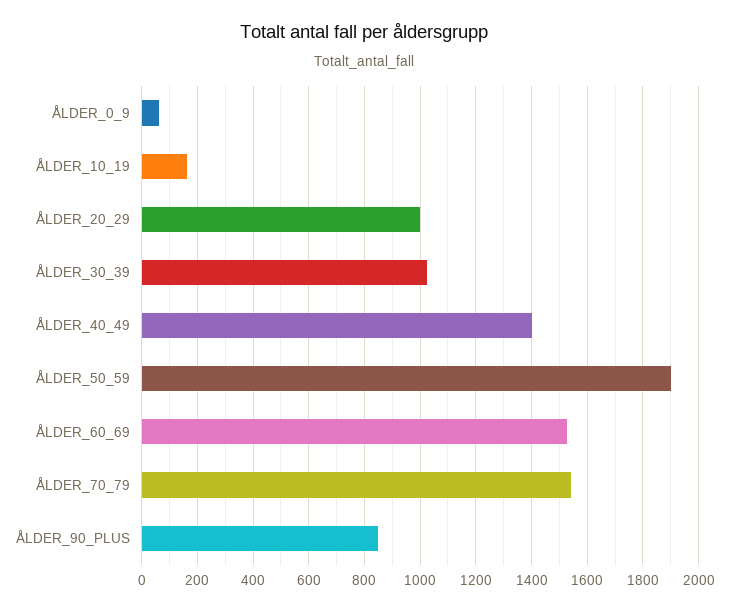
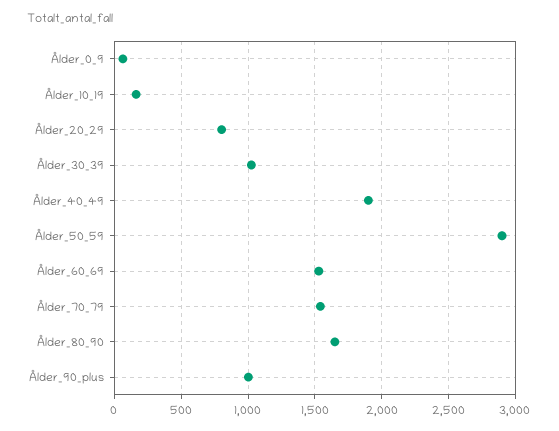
ÅLDER_20_29: 1000 -> 800
ÅLDER_40_49: 1400 -> 1900
ÅLDER_50_59: 1900 -> 2900
ÅLDER_90_PLUS: 850 -> 1000
Ålder_80_90: none -> 1650

